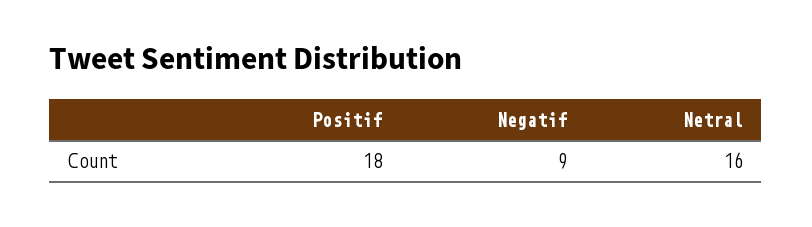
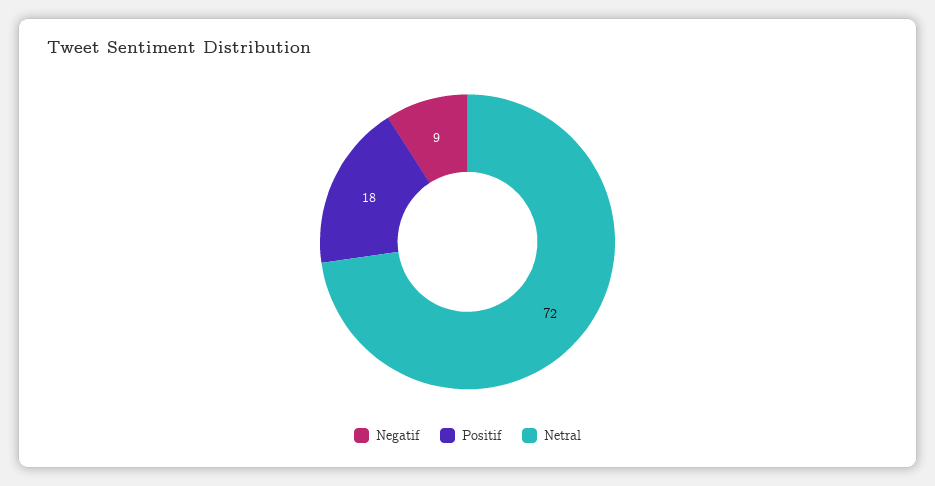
Netral: 16 -> 72

